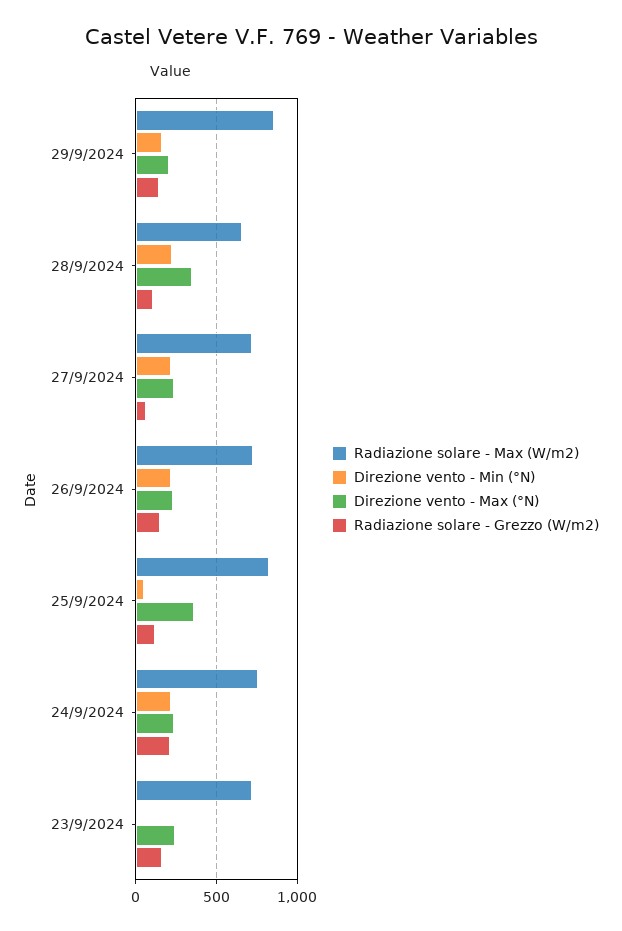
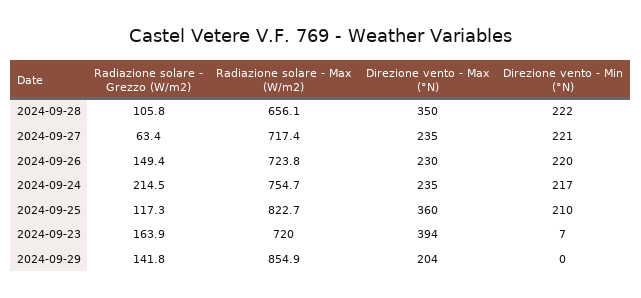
Direzione vento - Min (°N), 29/9/2024: 150 -> 0
Direzione vento - Min (°N), 25/9/2024: 50 -> 210
Direzione vento - Max (°N), 23/9/2024: 250 -> 394

